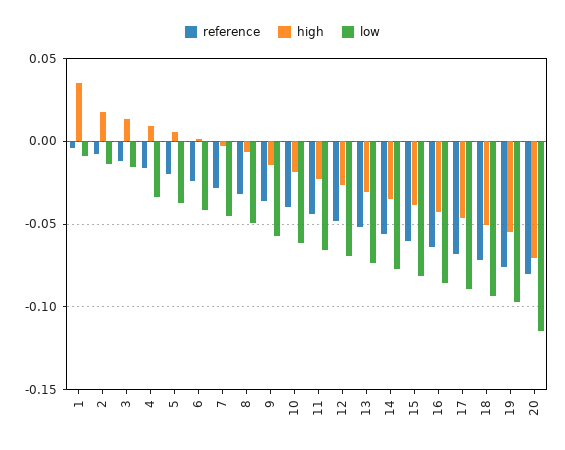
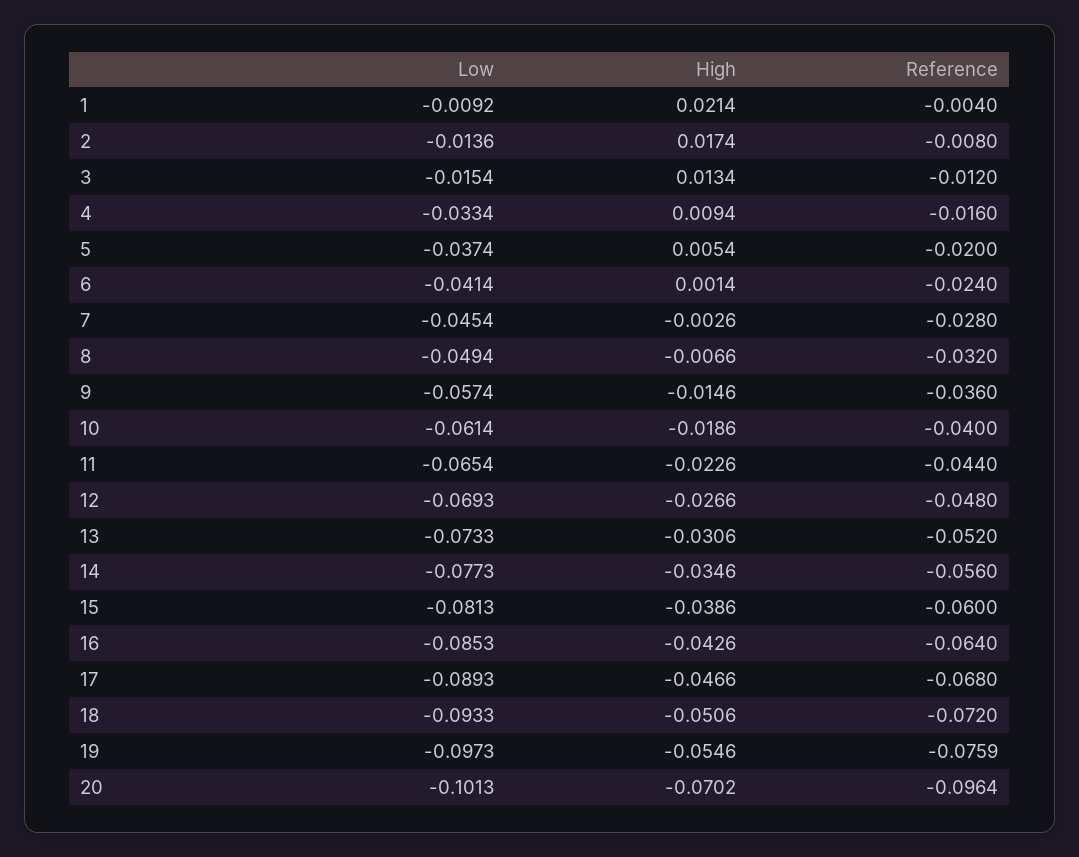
high, 1: 0.035 -> 0.0214
reference, 20: -0.08 -> -0.0964
low, 20: -0.115 -> -0.1013

